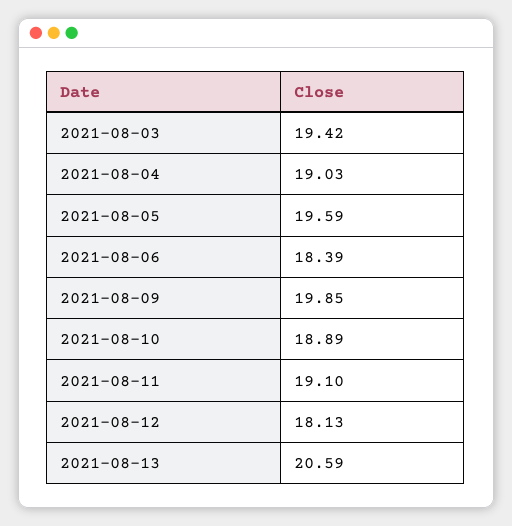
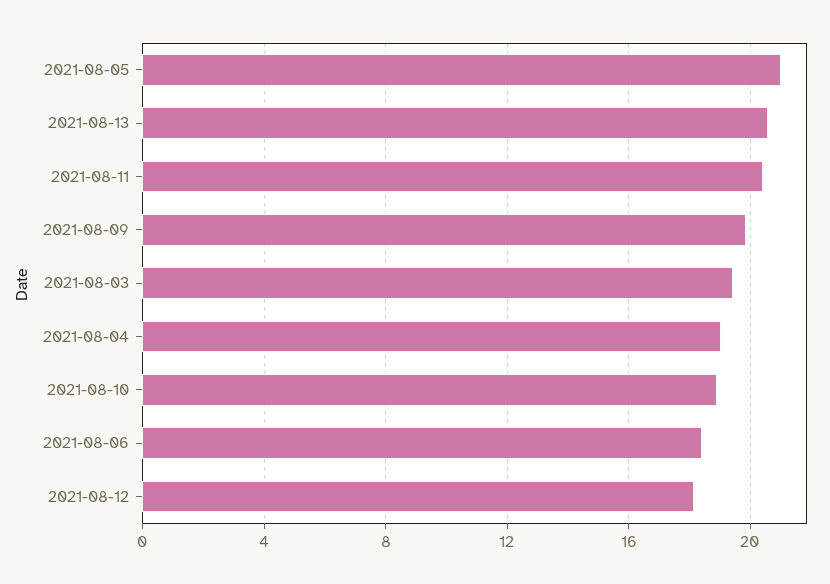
2021-08-05: 19.59 -> 21
2021-08-11: 19.1 -> 20.5

